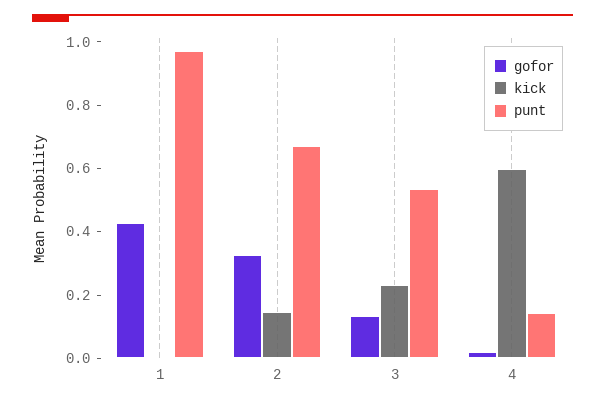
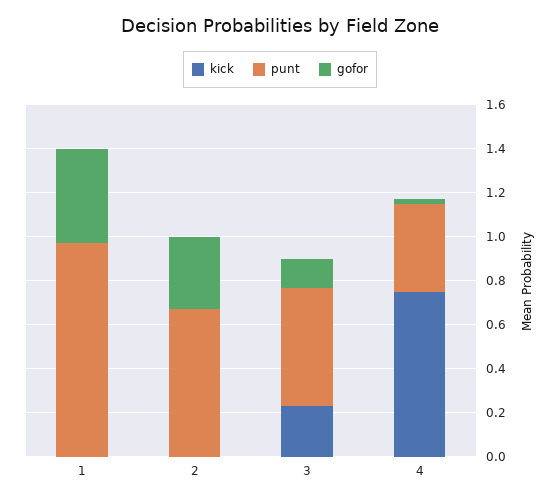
kick, 2: 0.15 -> 0
kick, 4: 0.6 -> 0.75
punt, 4: 0.15 -> 0.4

